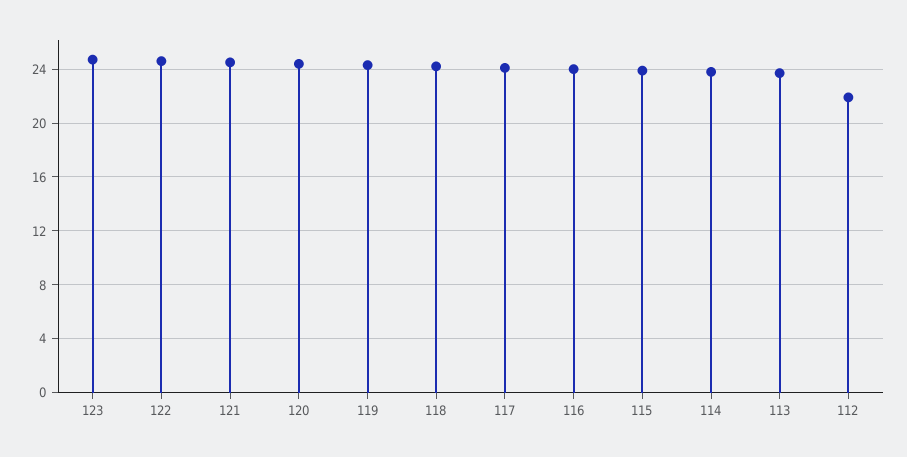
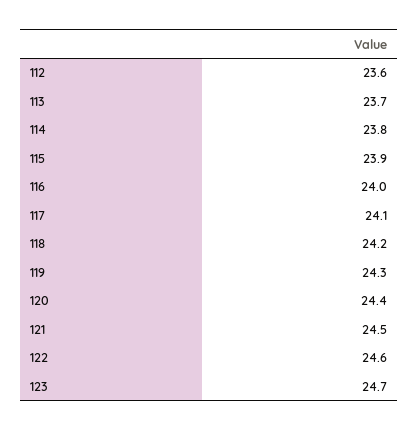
112: 22 -> 23.6

